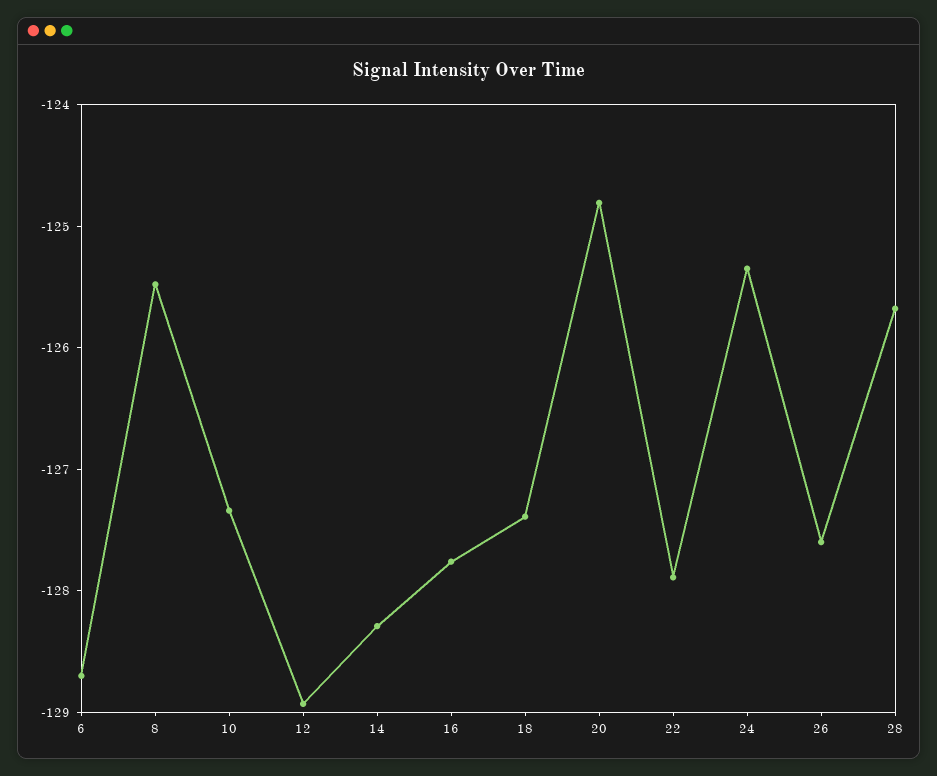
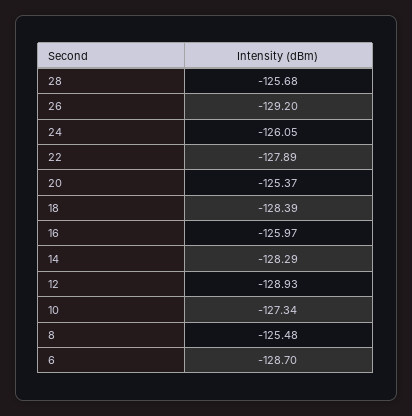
16: -127.8 -> -125.97
18: -127.4 -> -128.39
20: -124.8 -> -125.37
24: -125.4 -> -126.05
26: -127.6 -> -129.2

